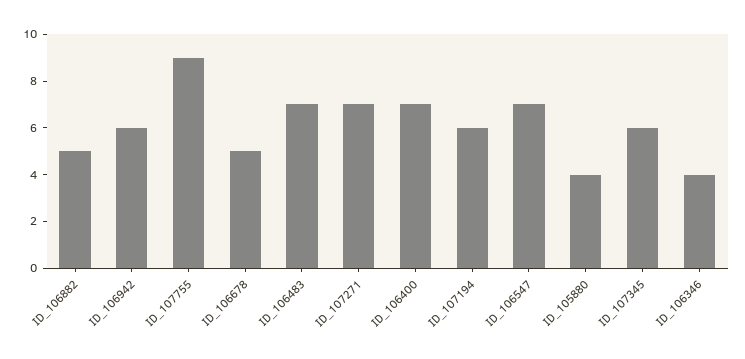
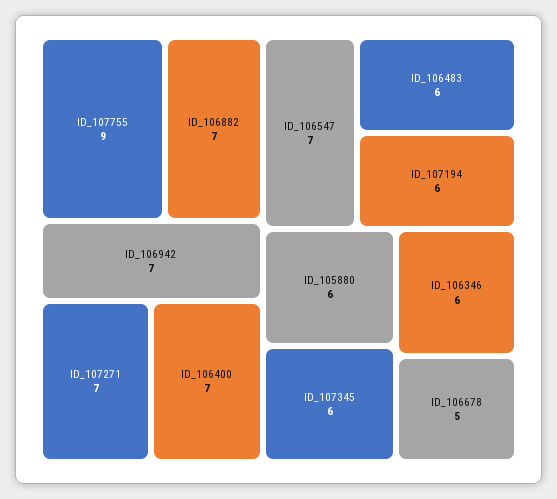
ID_106882: 5 -> 7
ID_106942: 6 -> 7
ID_106483: 7 -> 6
ID_105880: 4 -> 6
ID_106346: 4 -> 6

